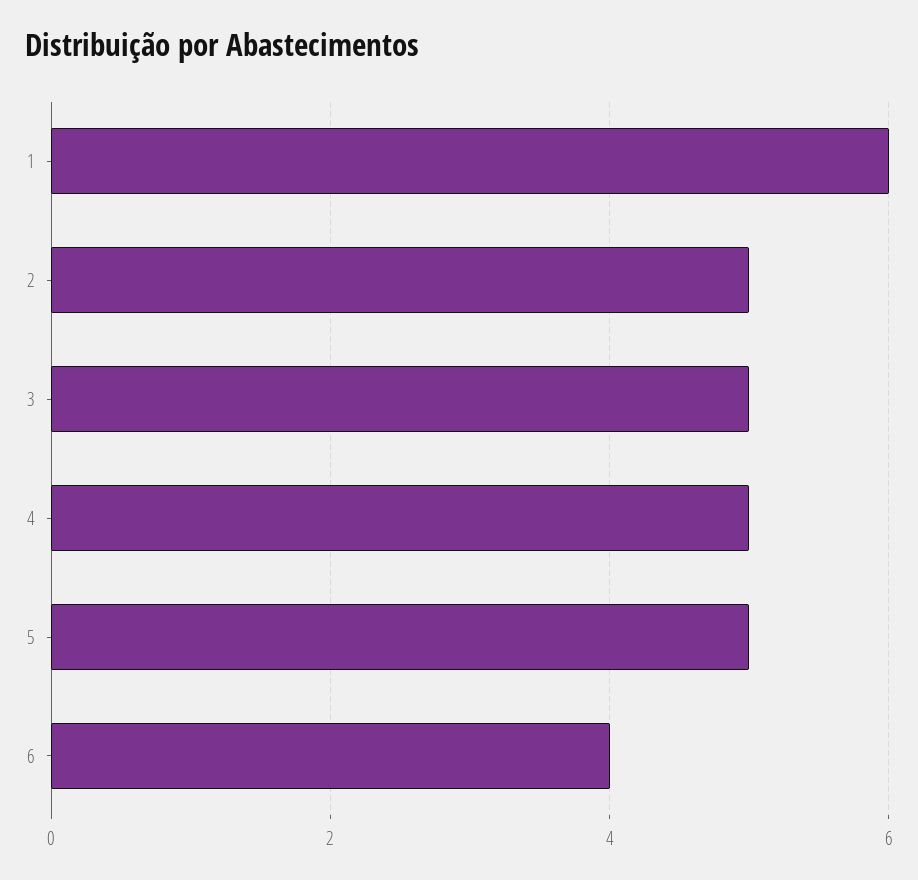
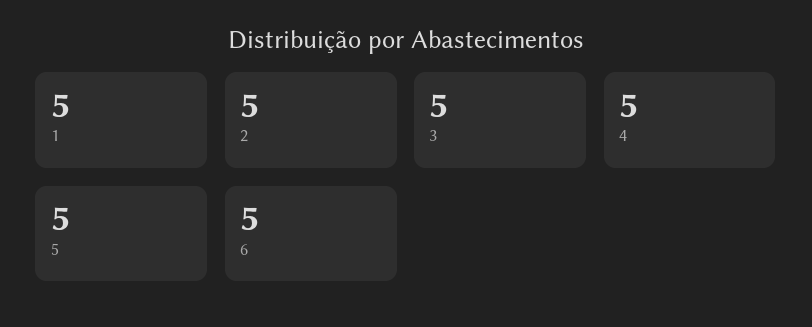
1: 6 -> 5
6: 4 -> 5

